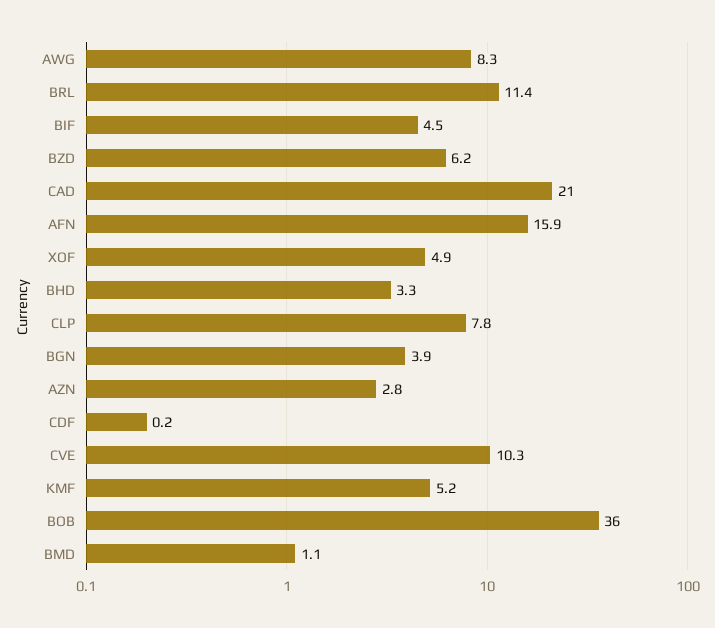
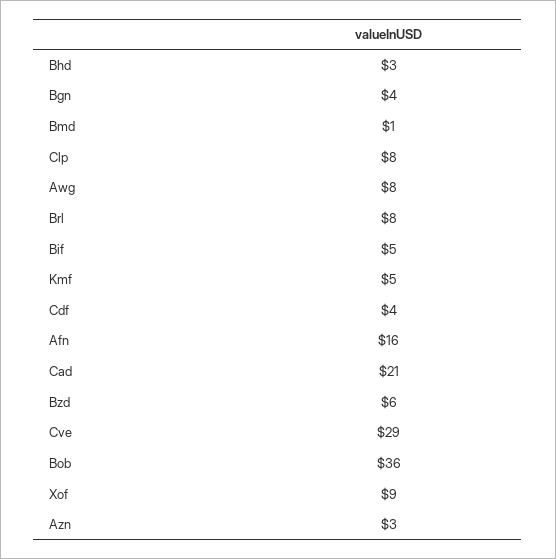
BRL: 11.4 -> 8
XOF: 4.9 -> 9
CDF: 0.2 -> 4
CVE: 10.3 -> 29

